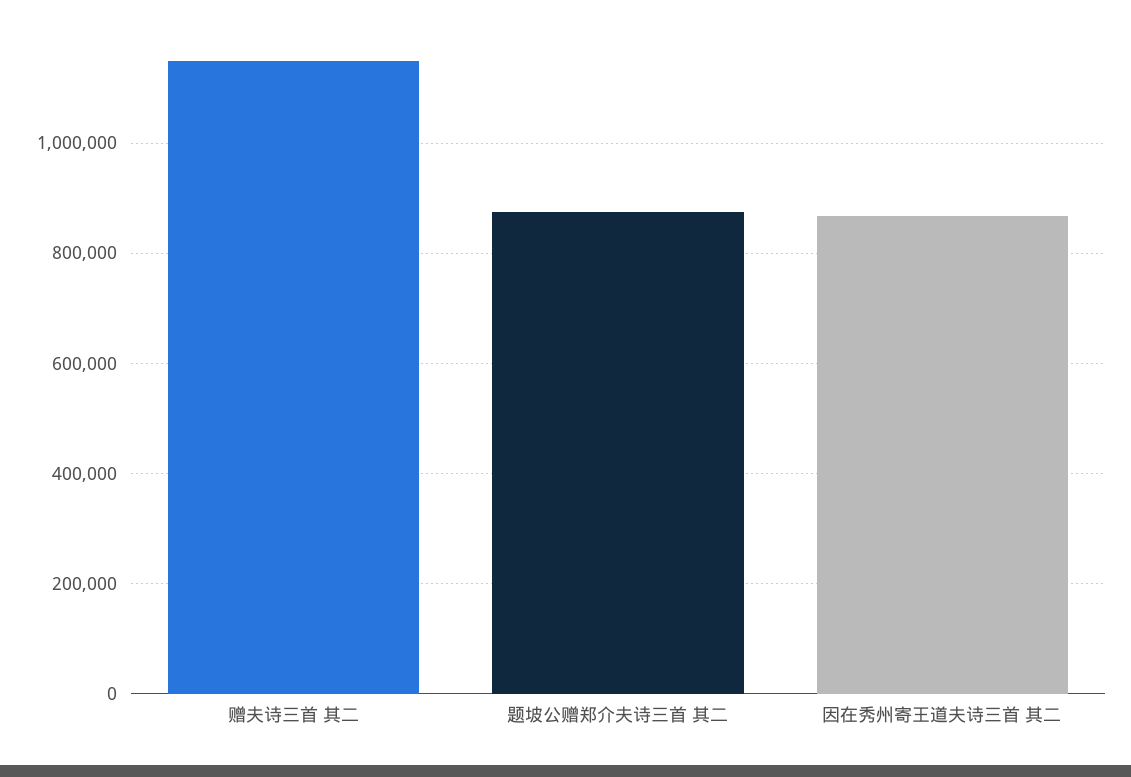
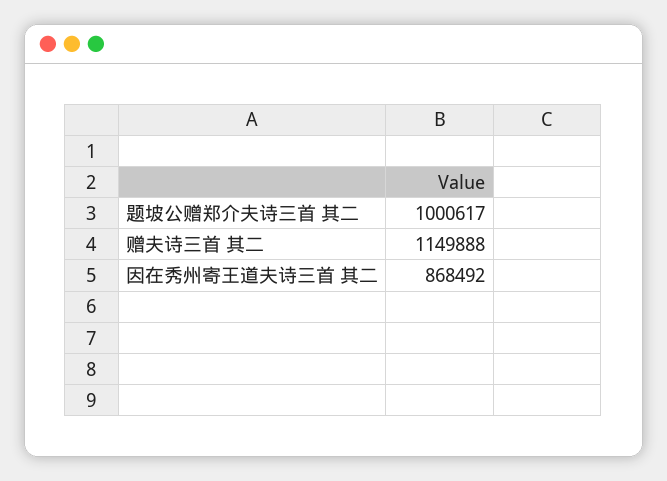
题坡公赠郑介夫诗三首 其二: 880000 -> 1000617

